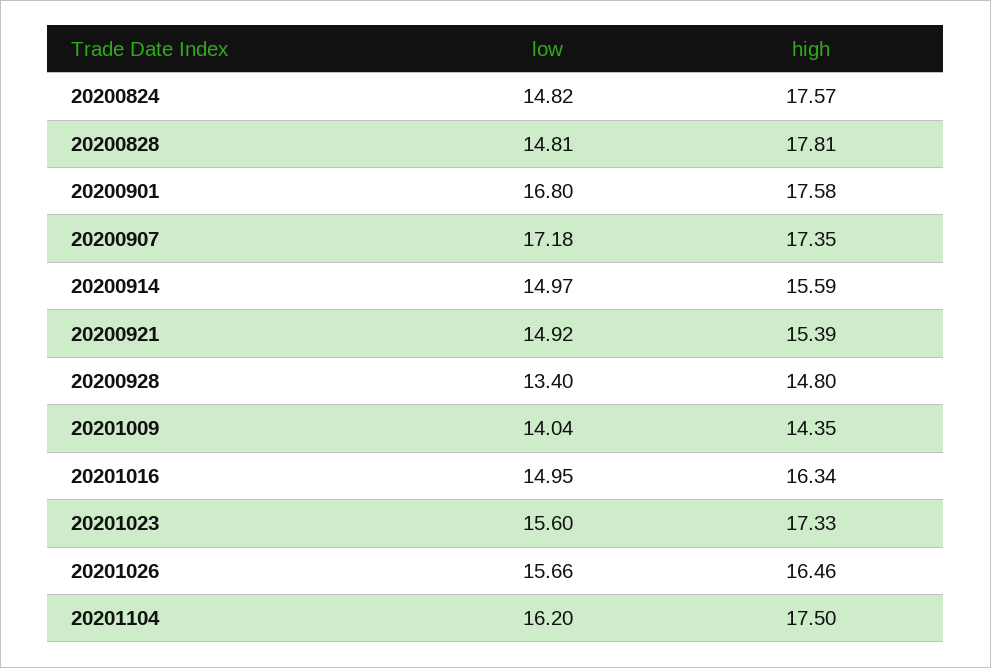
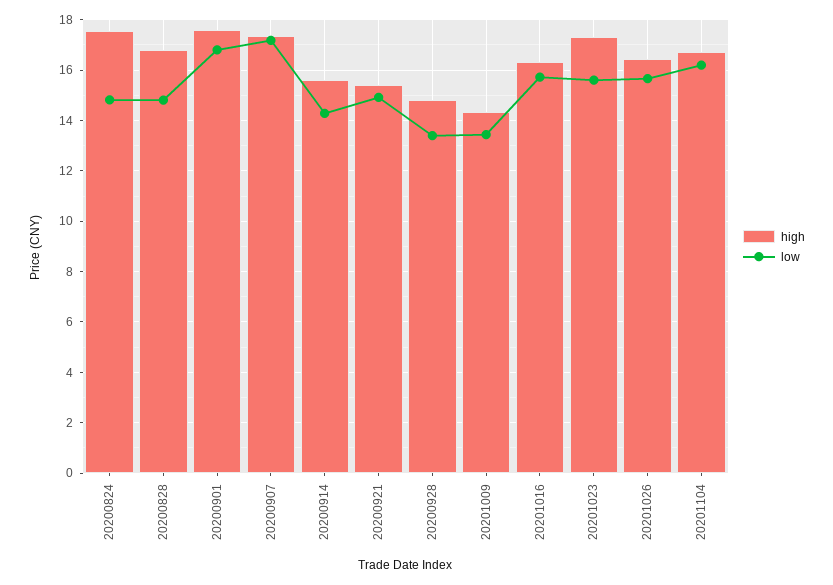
high, 20200828: 17.81 -> 16.75
low, 20200914: 14.97 -> 14.25
low, 20201009: 14.04 -> 13.5
low, 20201016: 14.95 -> 15.75
high, 20201104: 17.5 -> 16.75

